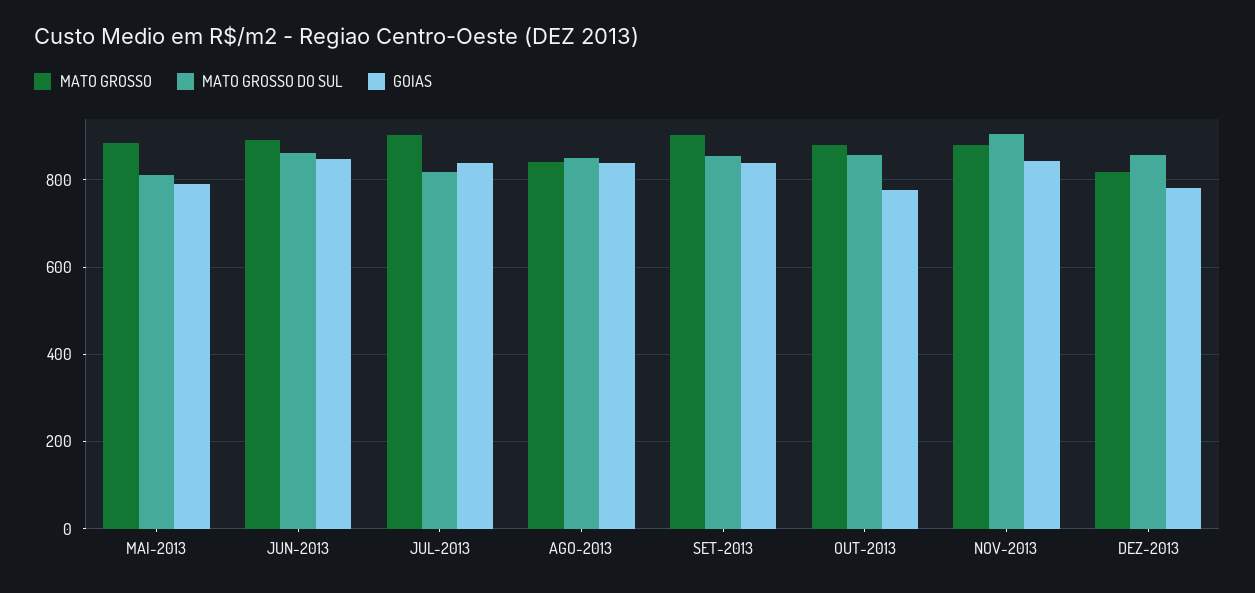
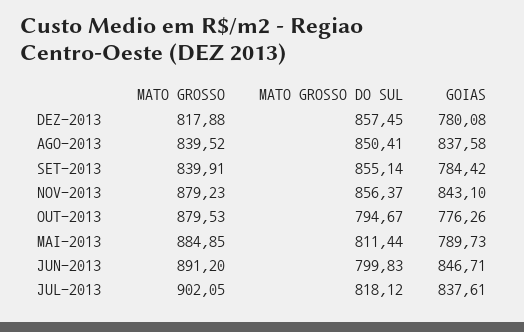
MATO GROSSO DO SUL, JUN-2013: 860 -> 799.83
MATO GROSSO, SET-2013: 900 -> 839.91
GOIAS, SET-2013: 840 -> 784.42
MATO GROSSO DO SUL, OUT-2013: 860 -> 794.67
MATO GROSSO DO SUL, NOV-2013: 900 -> 856.37

